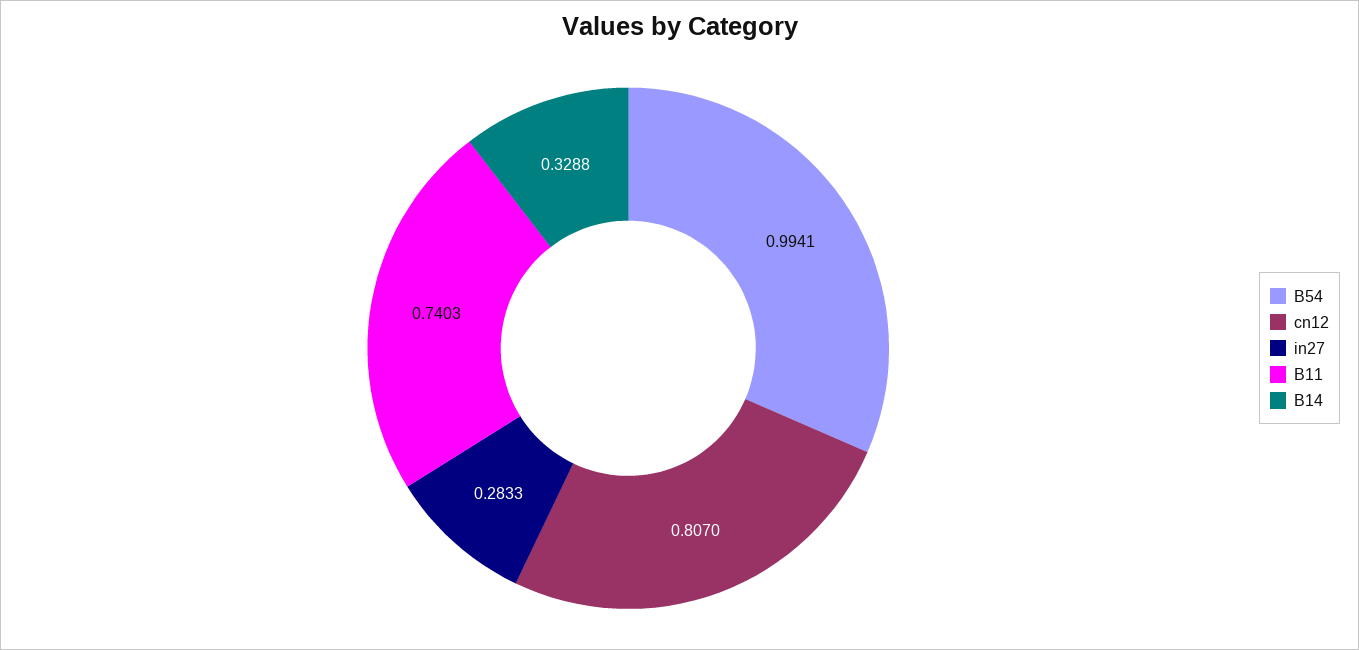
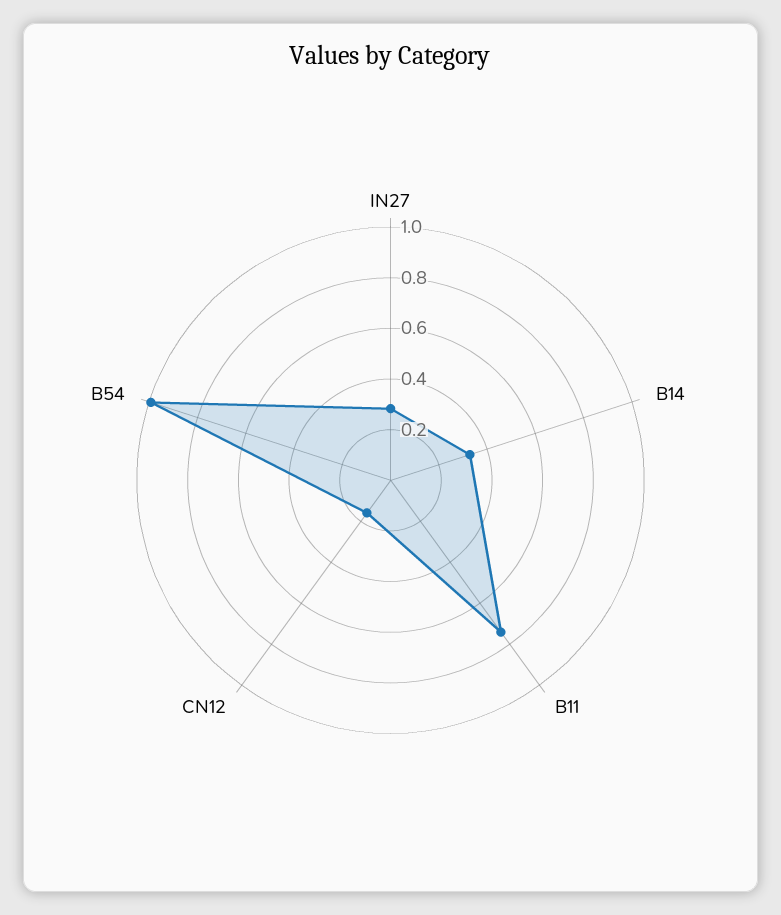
cn12: 0.807 -> 0.15

